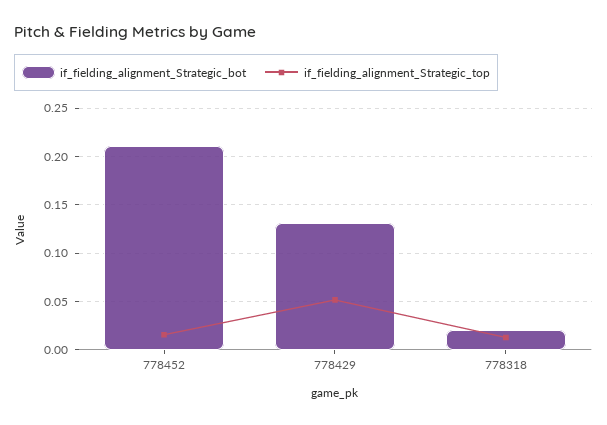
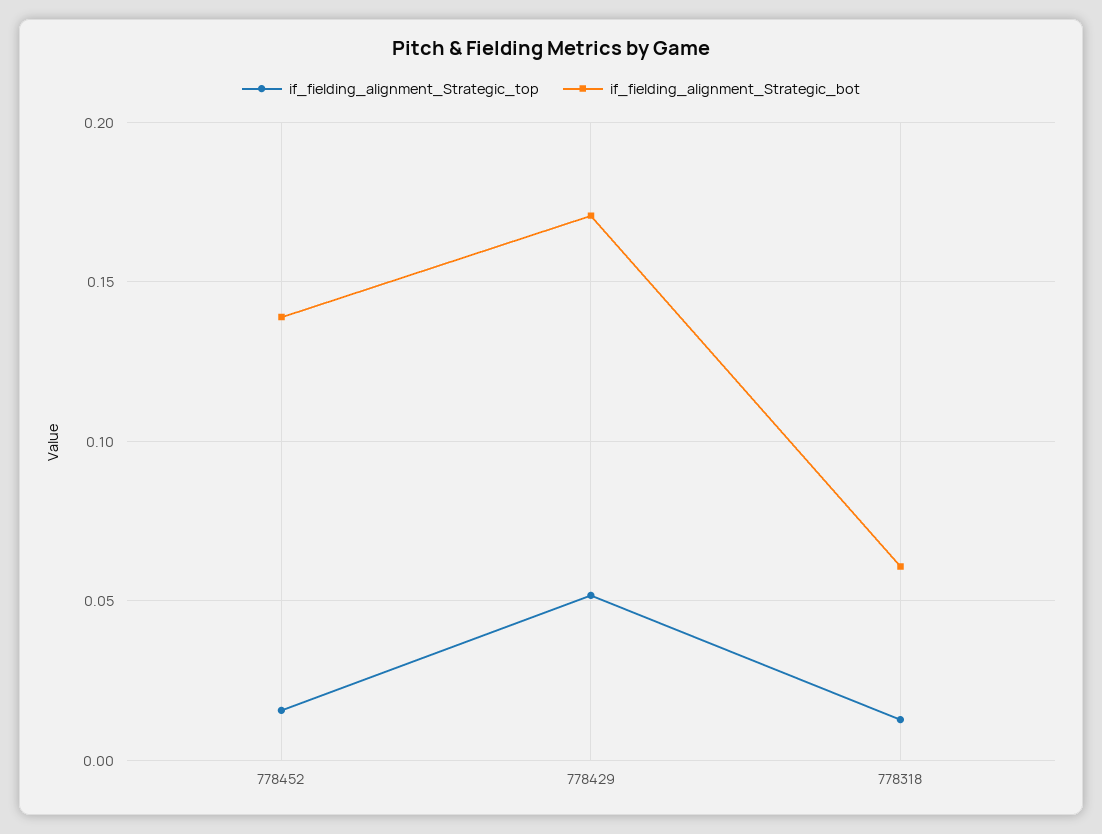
if_fielding_alignment_Strategic_bot, 778452: 0.21 -> 0.14
if_fielding_alignment_Strategic_bot, 778429: 0.13 -> 0.17
if_fielding_alignment_Strategic_bot, 778318: 0.02 -> 0.06

